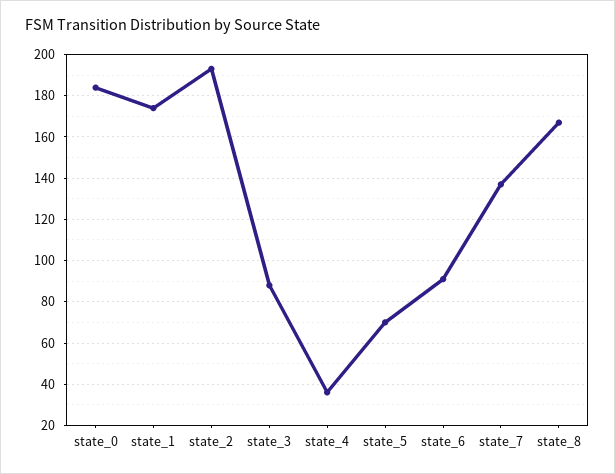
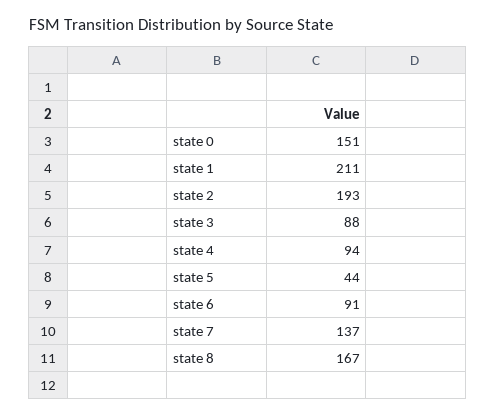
state_0: 185 -> 151
state_1: 175 -> 211
state_4: 35 -> 94
state_5: 70 -> 44

